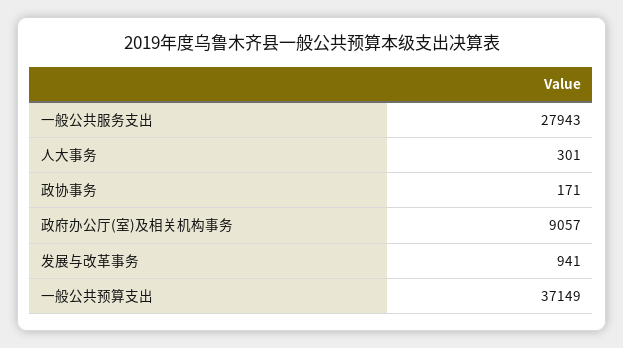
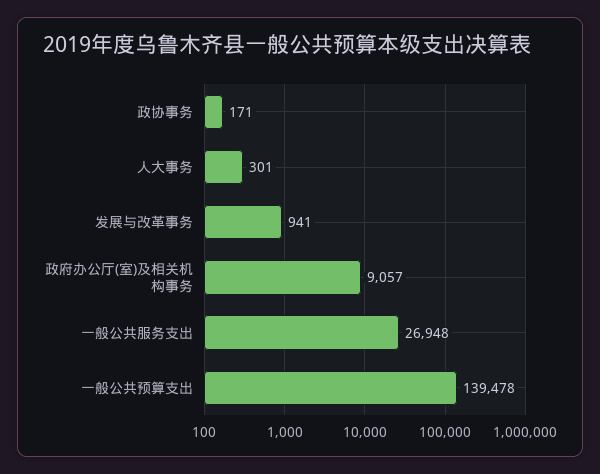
一般公共服务支出: 27943 -> 26948
一般公共预算支出: 37149 -> 139478

